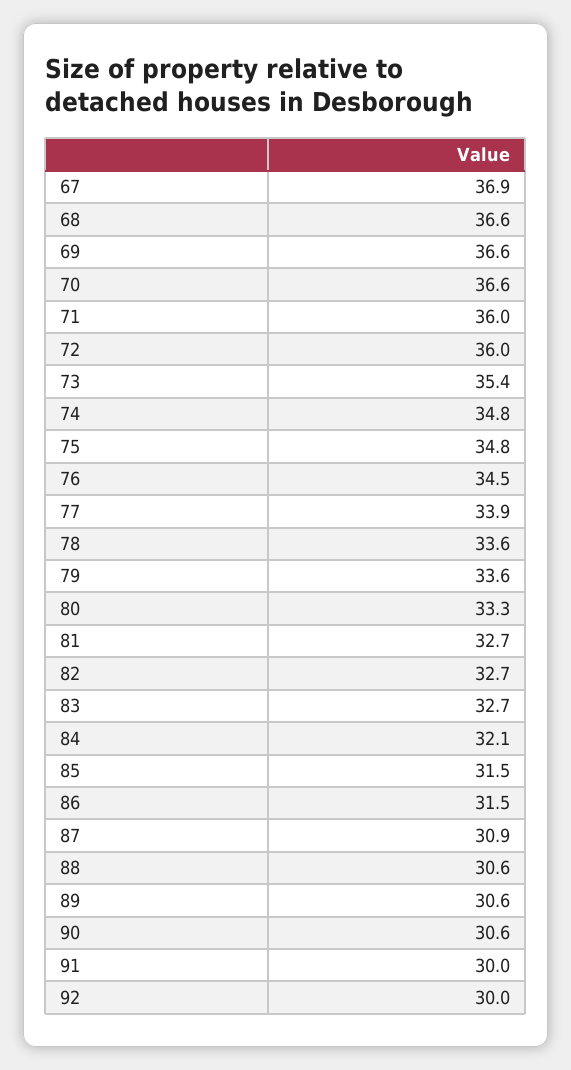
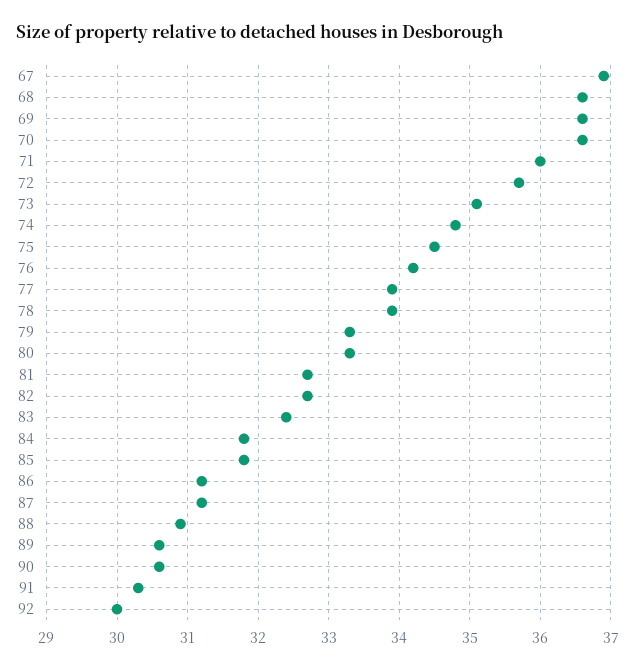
72: 36 -> 35.7
73: 35.4 -> 35.1
75: 34.8 -> 34.5
76: 34.5 -> 34.2
78: 33.6 -> 33.9
79: 33.6 -> 33.3
83: 32.7 -> 32.4
84: 32.1 -> 31.8
85: 31.5 -> 31.8
86: 31.5 -> 31.2
87: 30.9 -> 31.2
88: 30.6 -> 30.9
91: 30 -> 30.3

